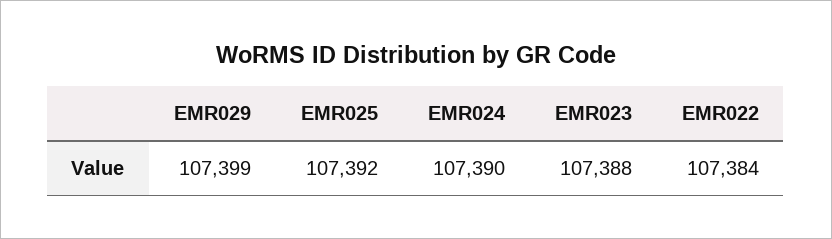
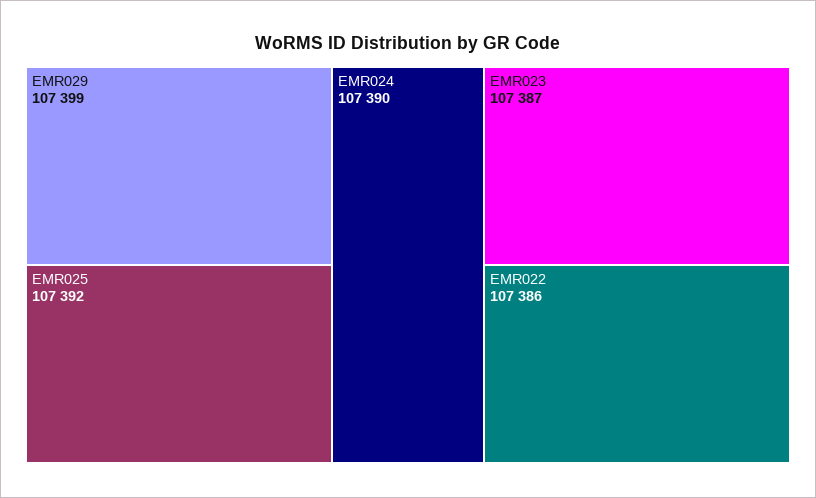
EMR023: 107388 -> 107387
EMR022: 107384 -> 107386

